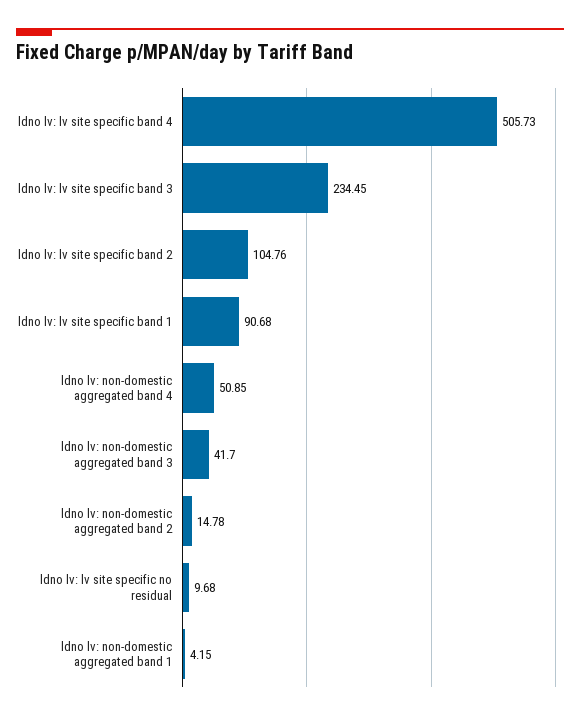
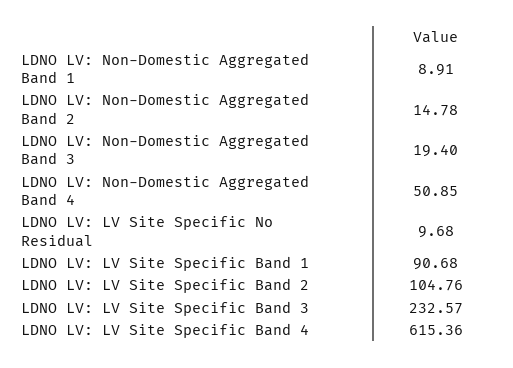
ldno lv: lv site specific band 4: 505.73 -> 615.36
ldno lv: lv site specific band 3: 234.45 -> 232.57
ldno lv: non-domestic aggregated band 3: 41.7 -> 19.4
ldno lv: non-domestic aggregated band 1: 4.15 -> 8.91

